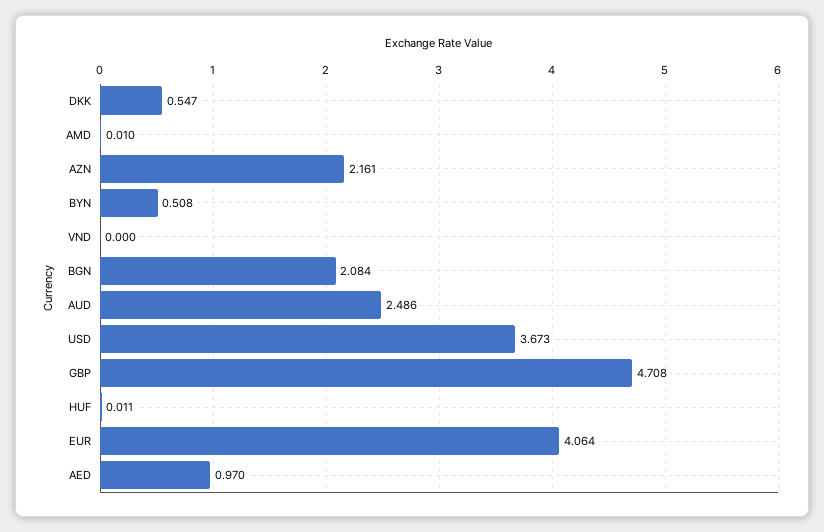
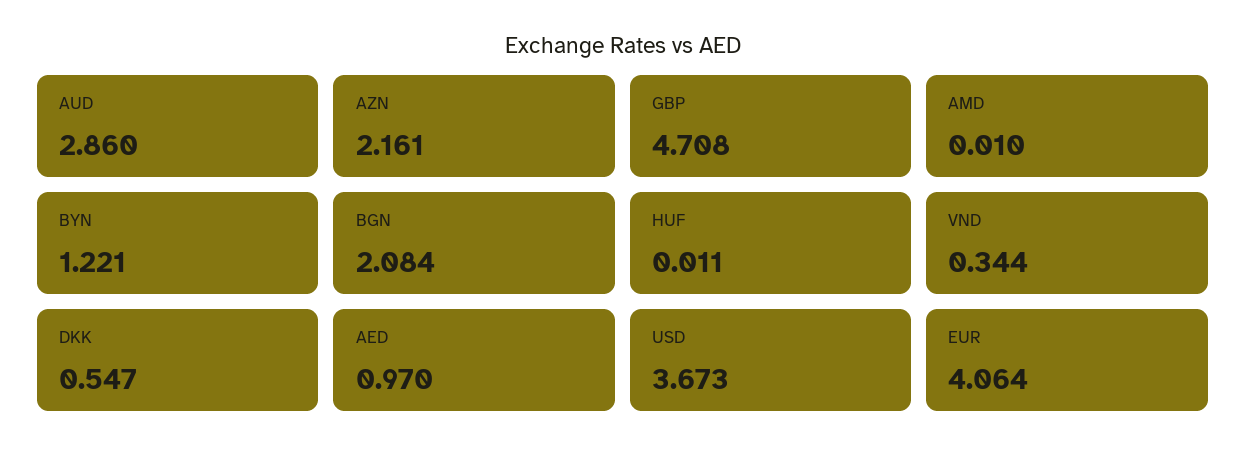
BYN: 0.508 -> 1.221
VND: 0 -> 0.344
AUD: 2.486 -> 2.86

